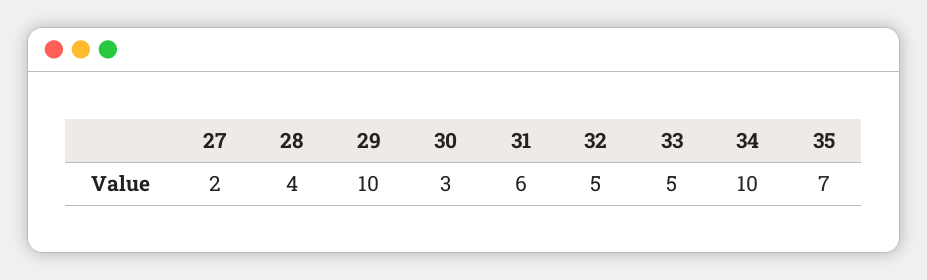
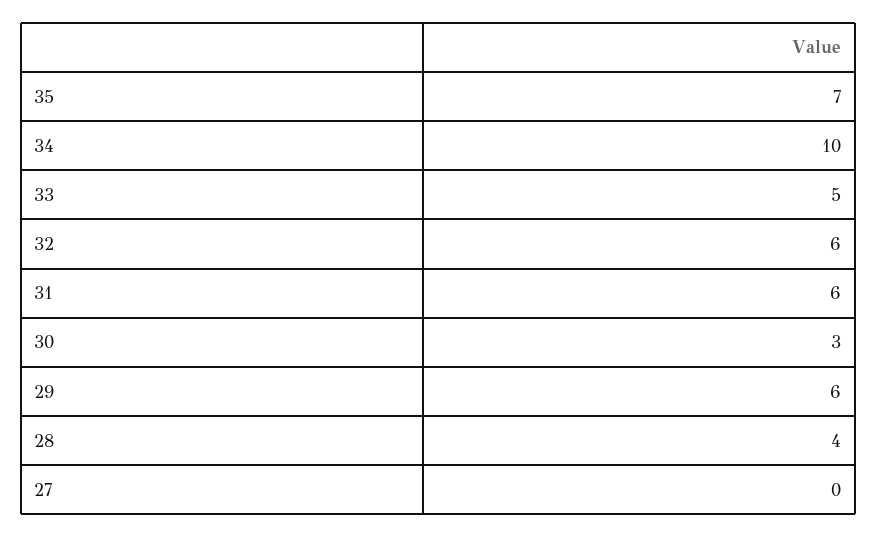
27: 2 -> 0
29: 10 -> 6
32: 5 -> 6

